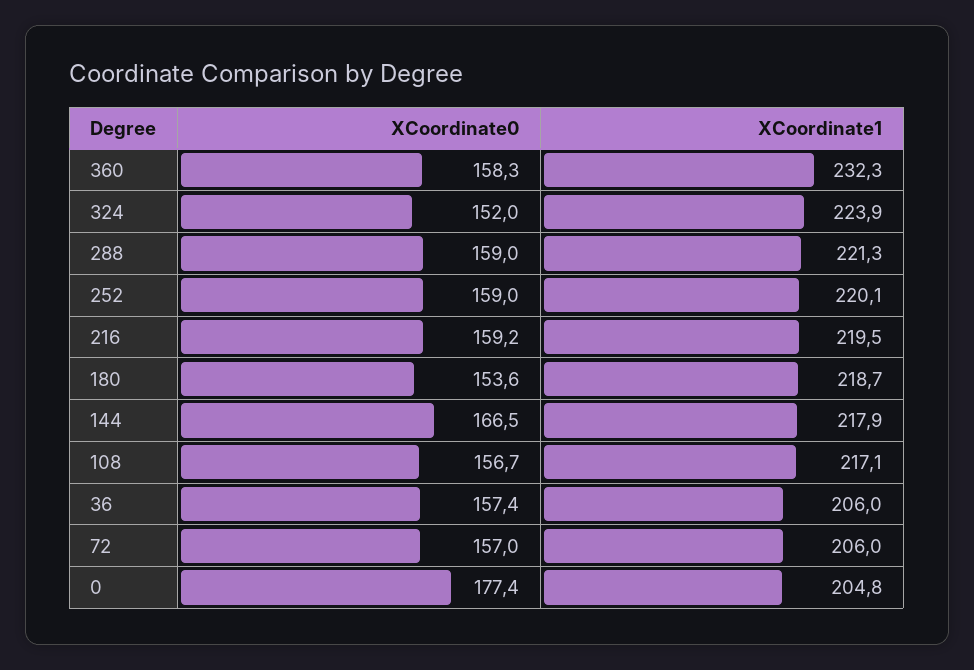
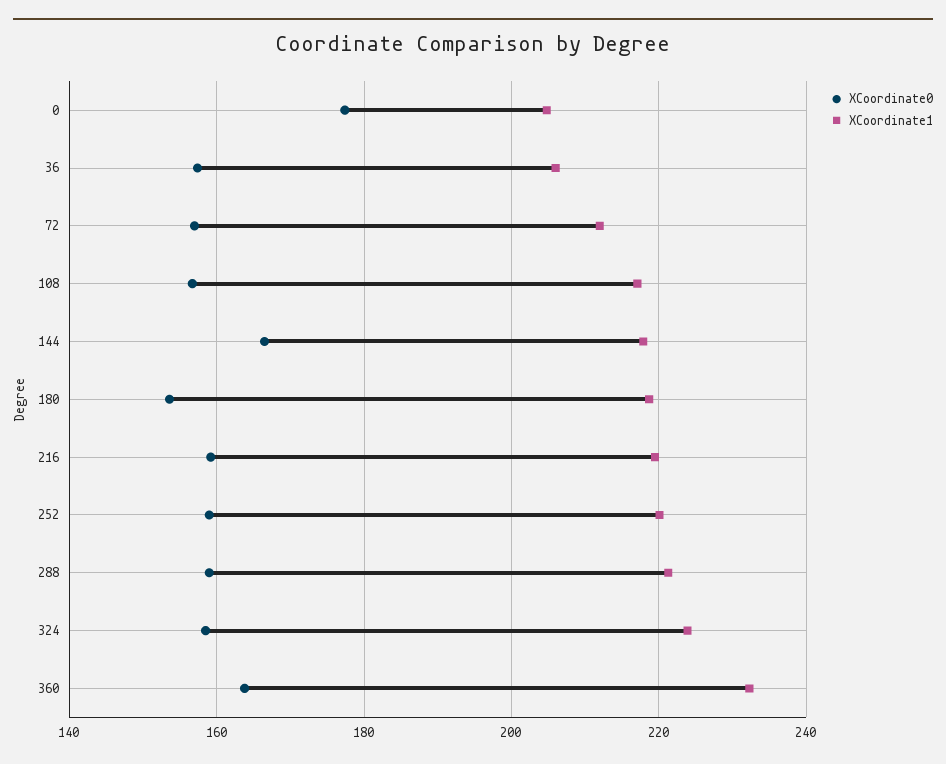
XCoordinate0, 360: 158.3 -> 164
XCoordinate0, 324: 152 -> 158
XCoordinate1, 72: 206 -> 212

